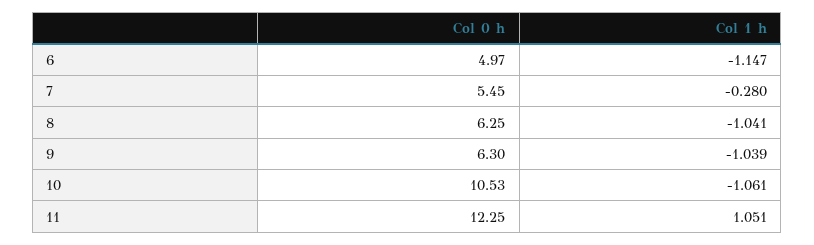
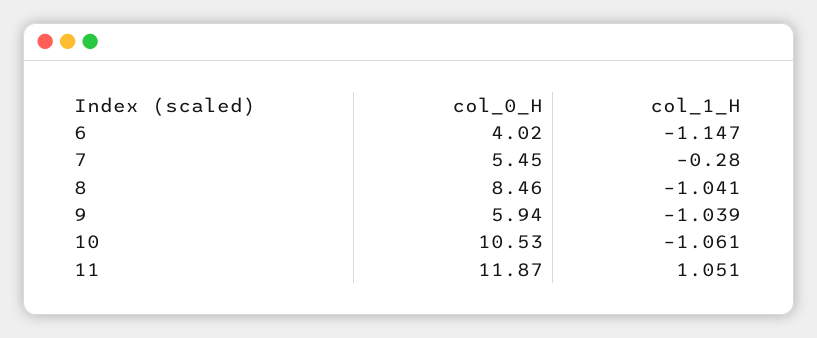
Col 0 h, 6: 4.97 -> 4.02
Col 0 h, 8: 6.25 -> 8.46
Col 0 h, 9: 6.3 -> 5.94
Col 0 h, 11: 12.25 -> 11.87

